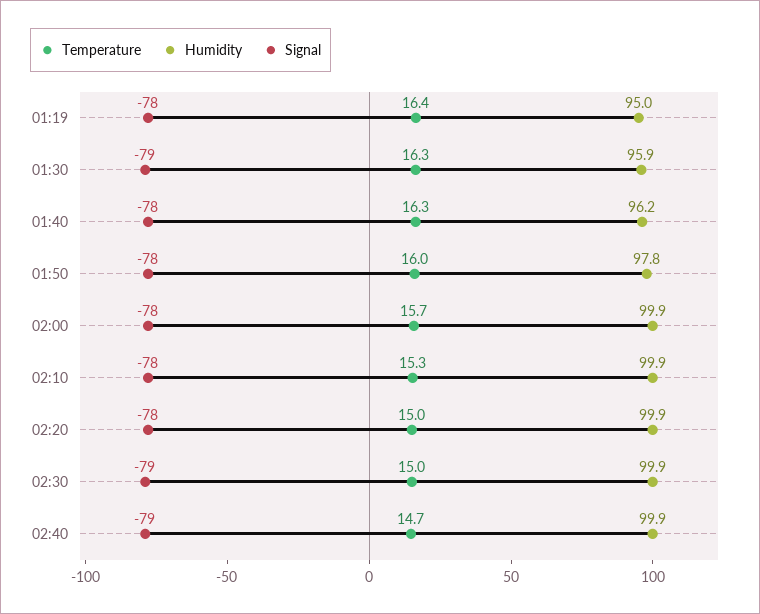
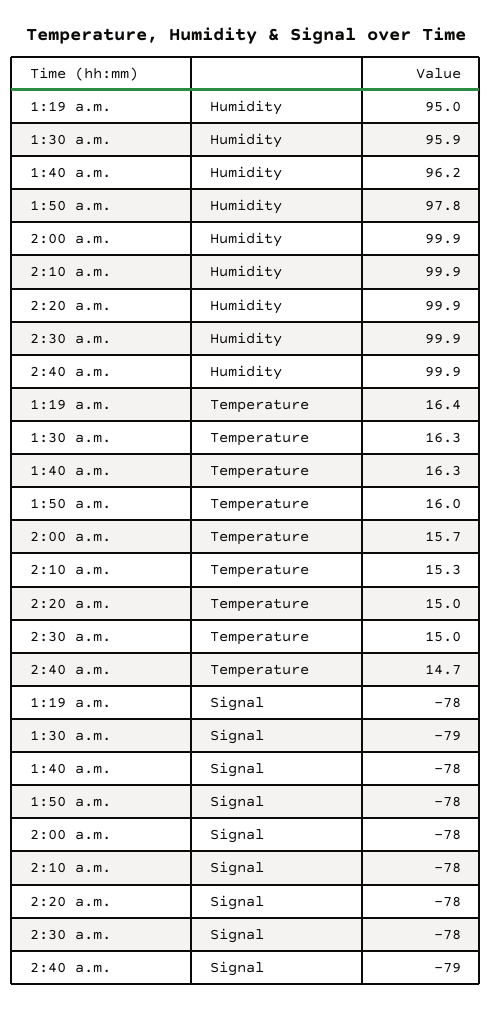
Signal, 02:30: -79 -> -78

